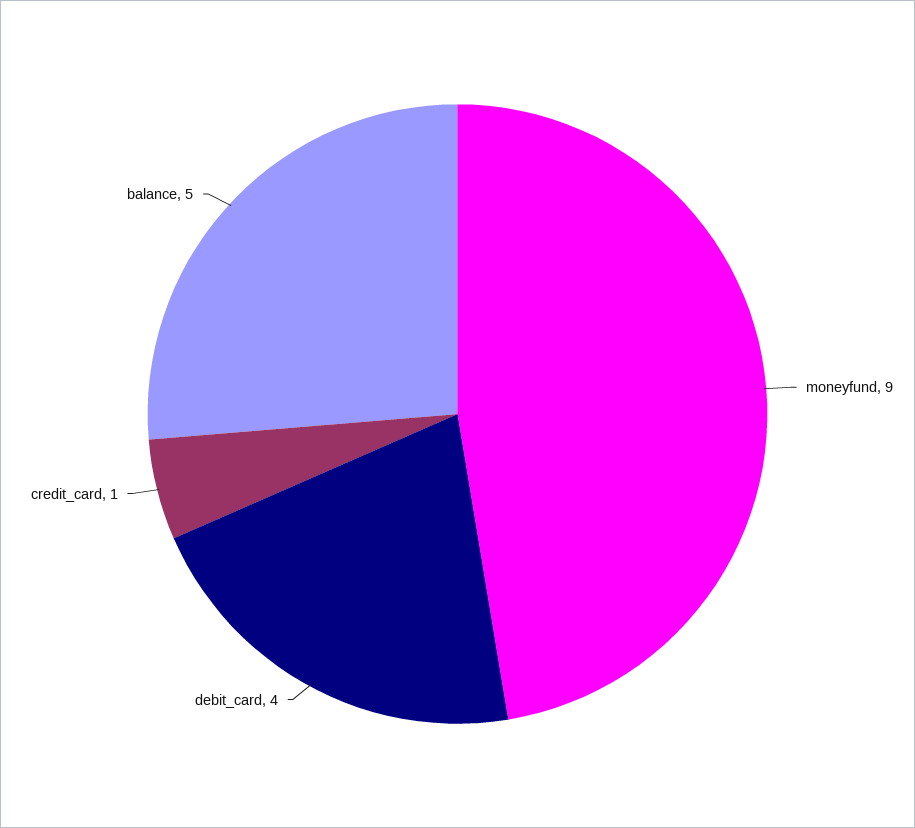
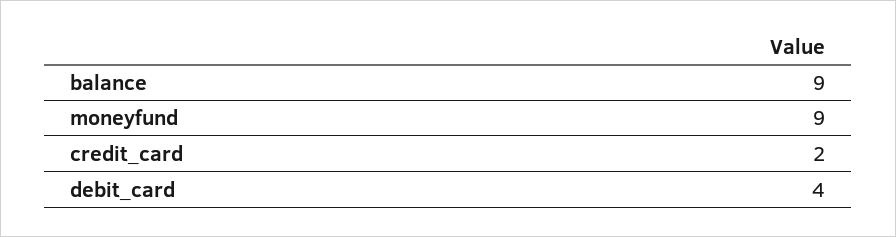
credit_card: 1 -> 2
balance: 5 -> 9

